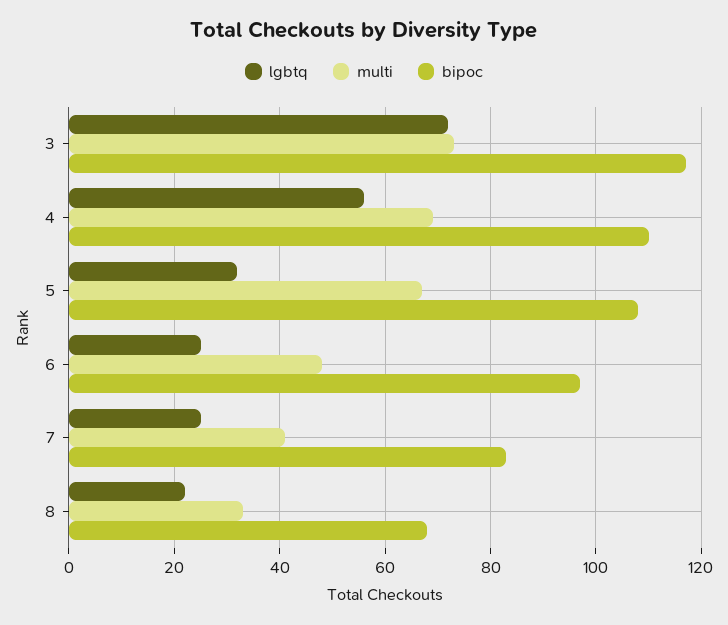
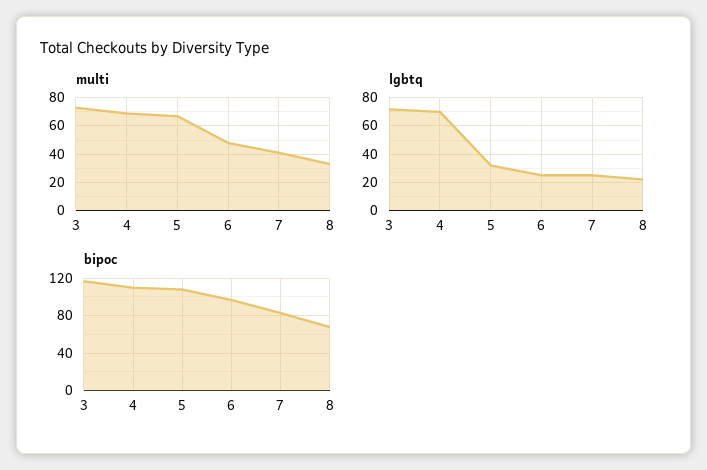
lgbtq, 4: 55 -> 70

